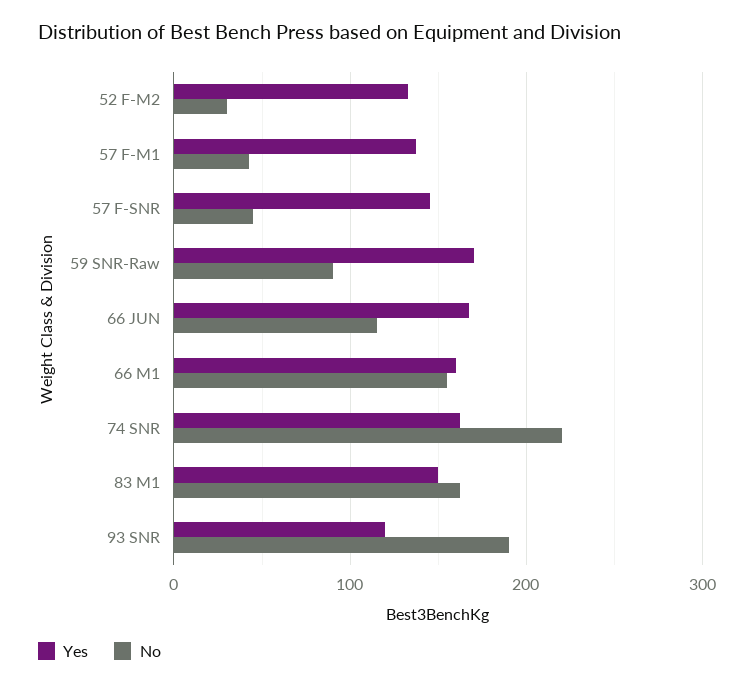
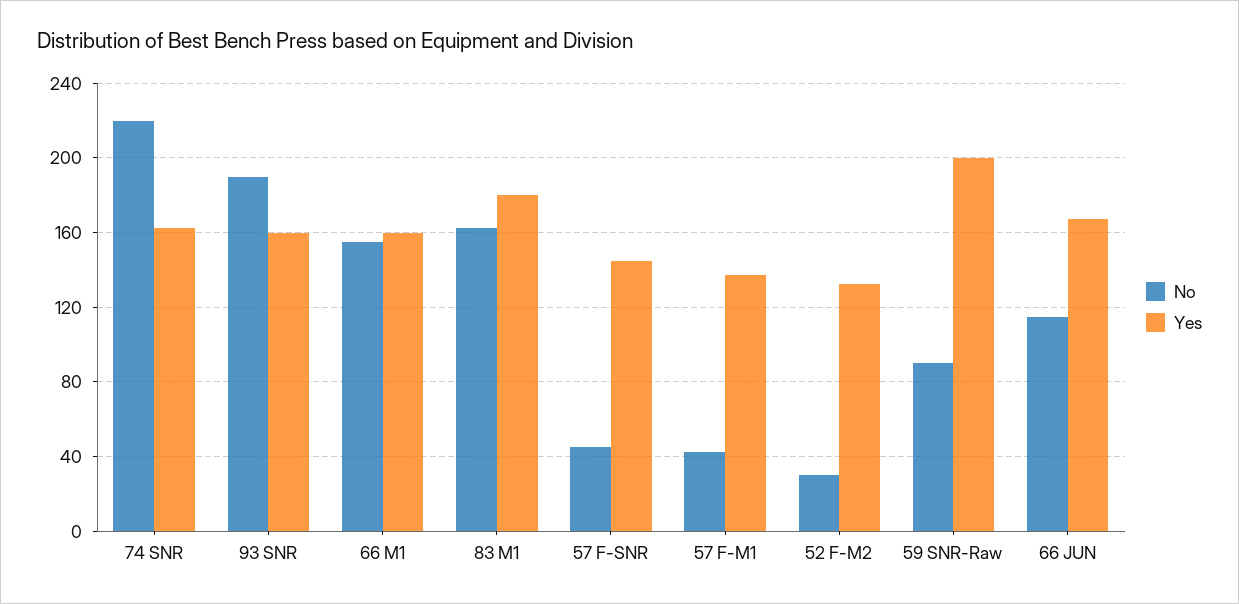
Yes, 59 SNR-Raw: 170 -> 200
Yes, 83 M1: 150 -> 180
Yes, 93 SNR: 120 -> 160

